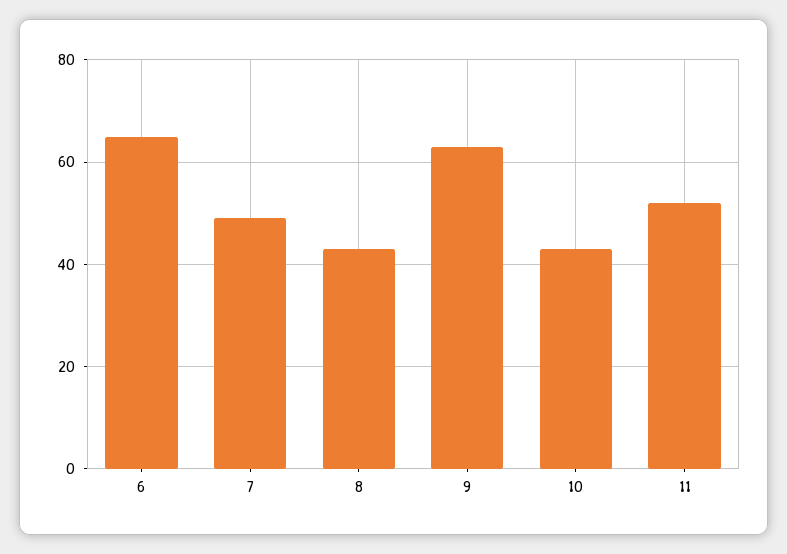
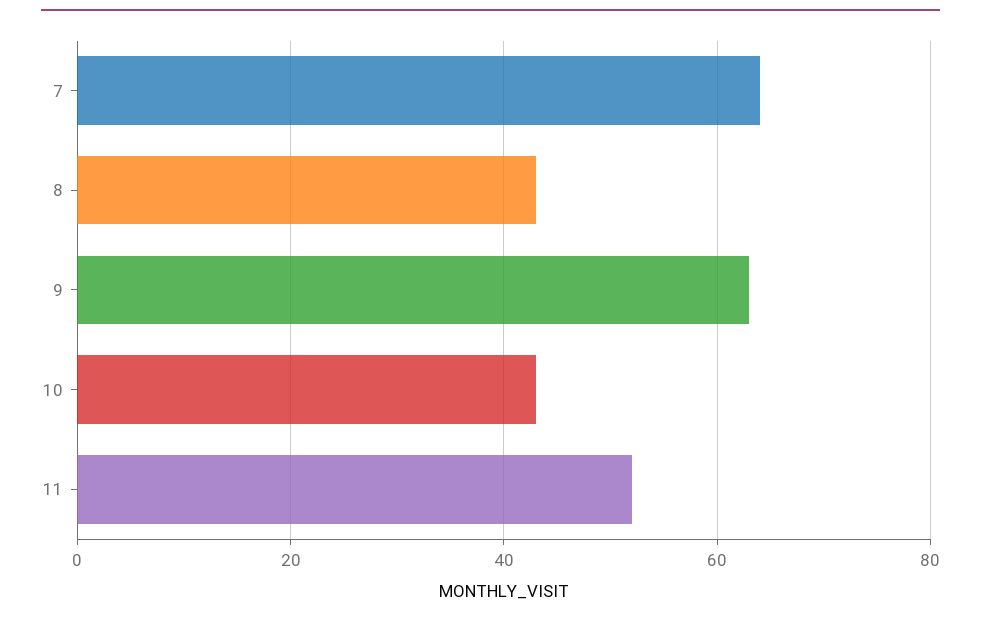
6: 65 -> none
7: 50 -> 65

